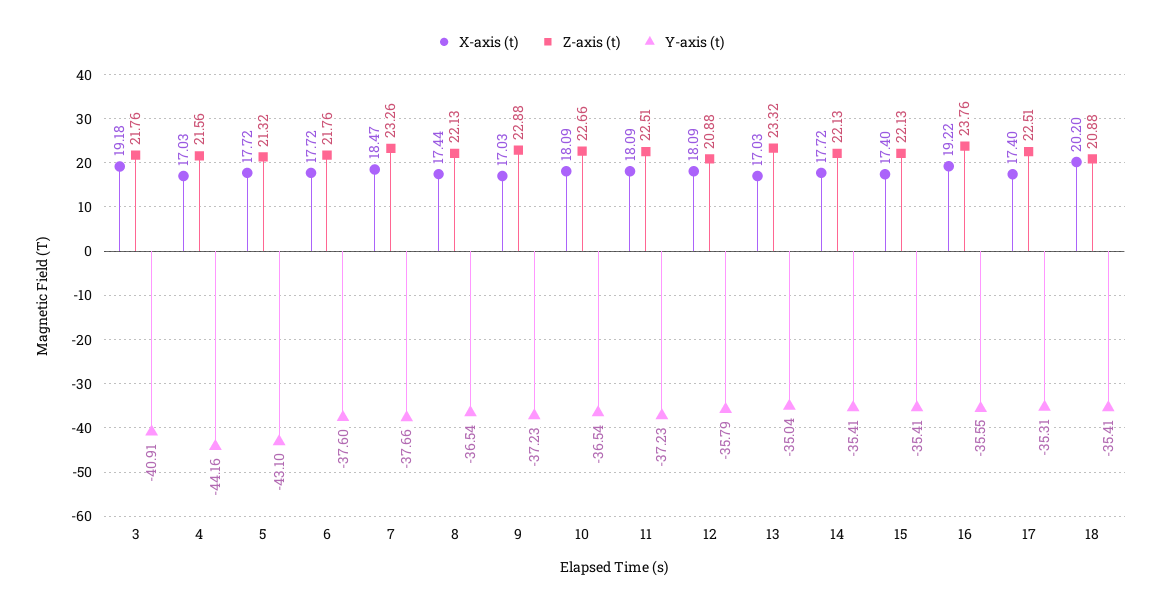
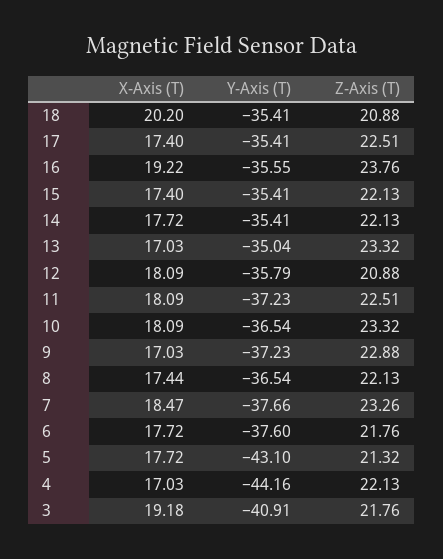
Z-axis (t), 4: 21.56 -> 22.13
Z-axis (t), 10: 22.66 -> 23.32
Y-axis (t), 17: -35.31 -> -35.41

